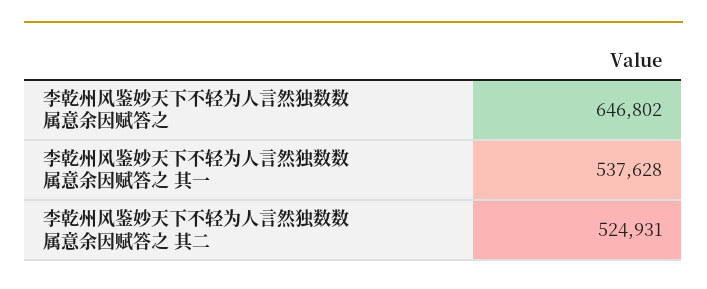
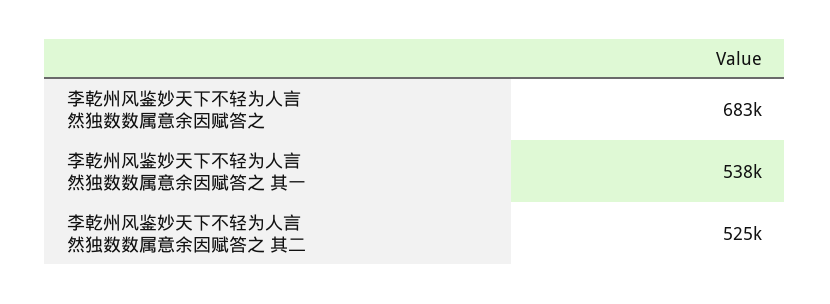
李乾州风鉴妙天下不轻为人言然独数数属意余因赋答之: 646802 -> 683000

